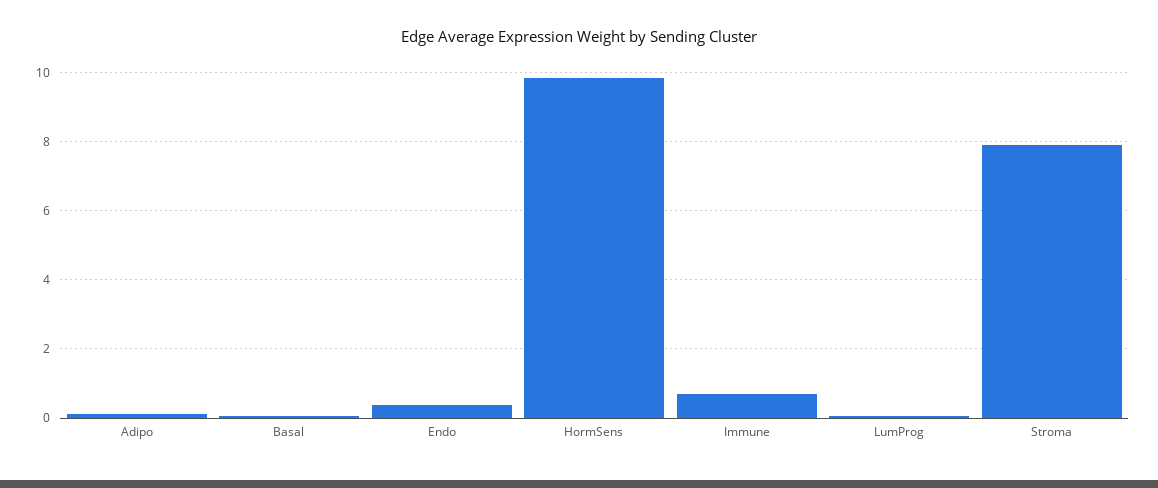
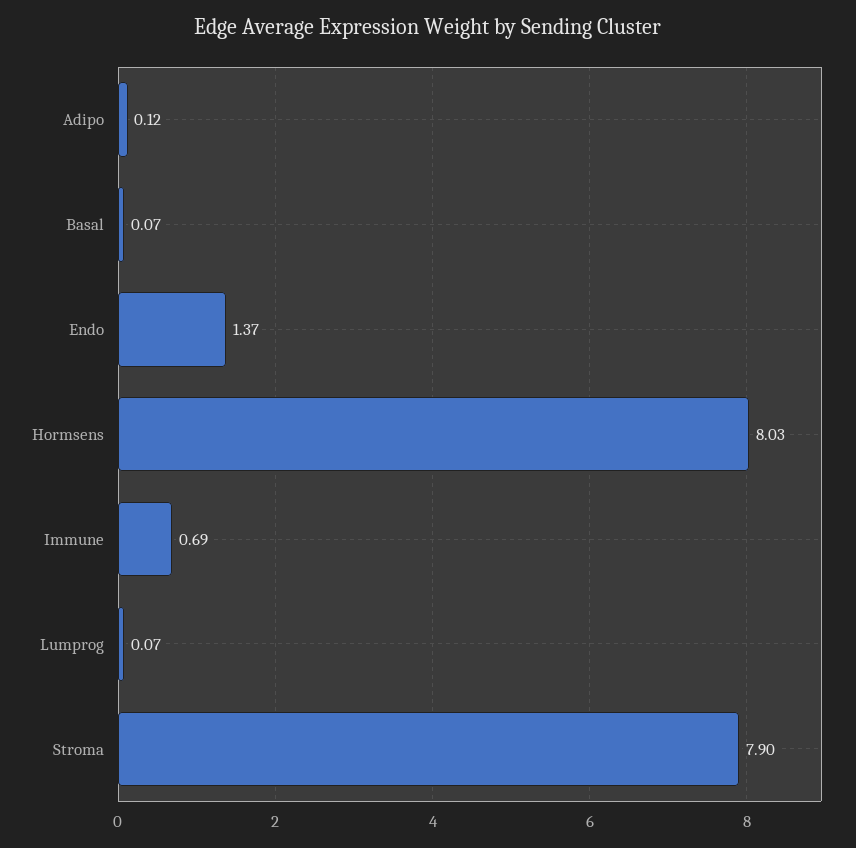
Endo: 0.4 -> 1.37
HormSens: 9.8 -> 8.03

